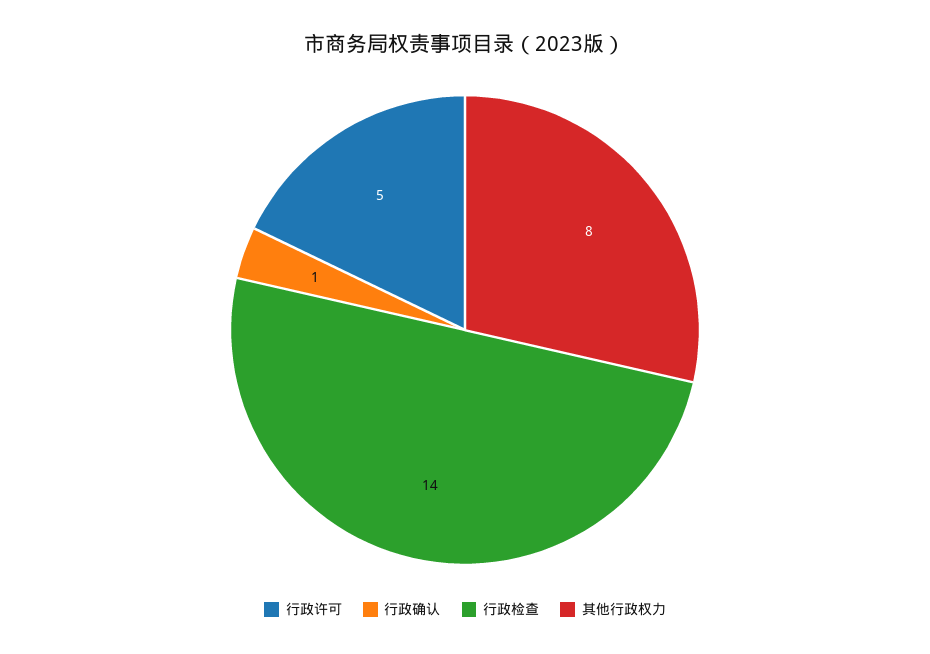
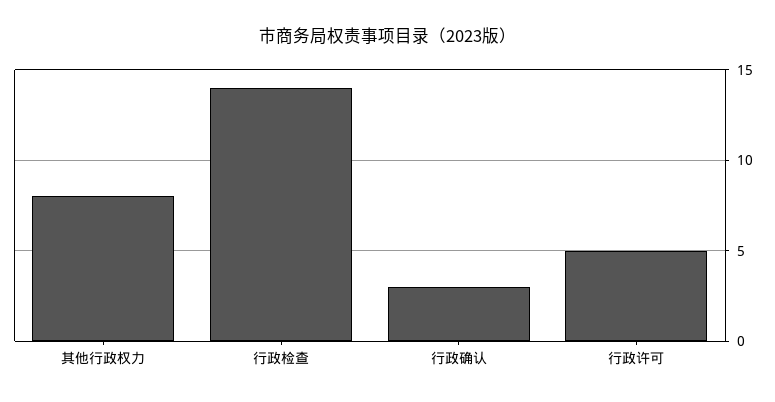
行政确认: 1 -> 3

